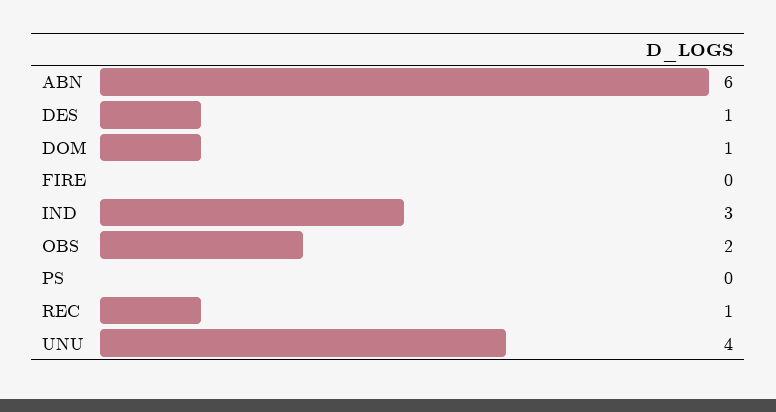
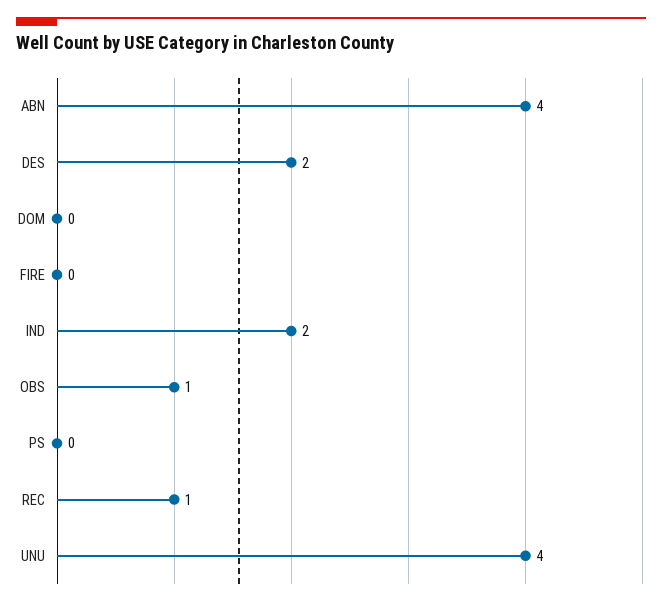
ABN: 6 -> 4
DES: 1 -> 2
DOM: 1 -> 0
IND: 3 -> 2
OBS: 2 -> 1

